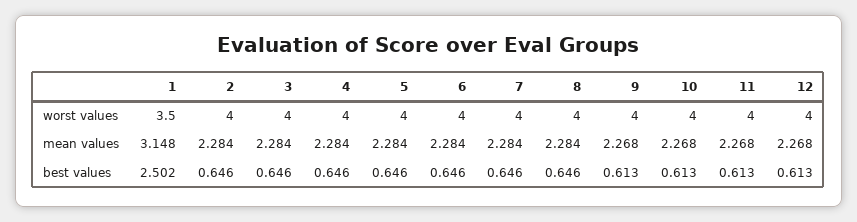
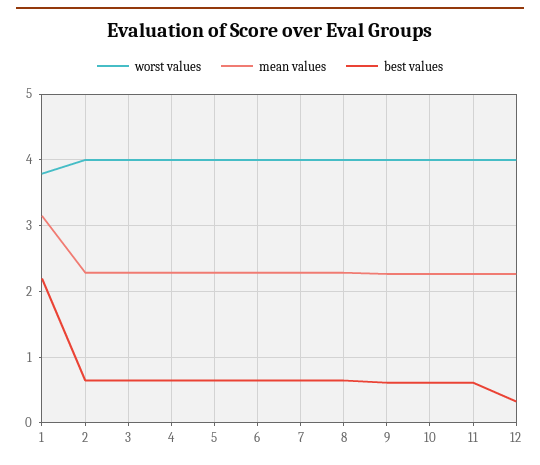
worst values, 1: 3.5 -> 3.8
best values, 1: 2.502 -> 2.2
best values, 12: 0.613 -> 0.3

